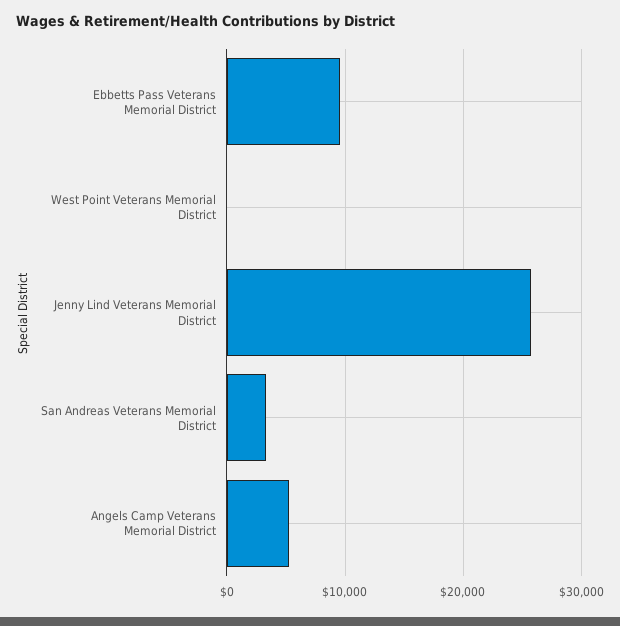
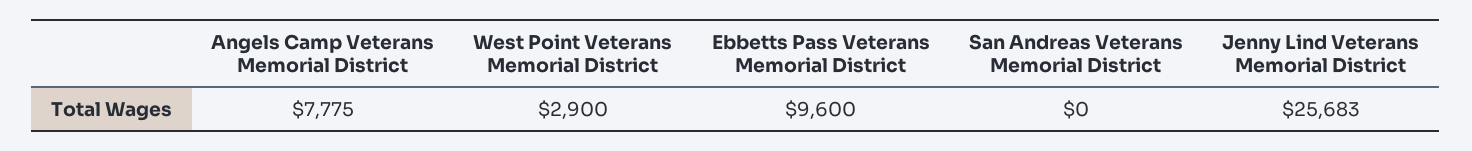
West Point Veterans Memorial District: 0 -> 2900
San Andreas Veterans Memorial District: 3000 -> 0
Angels Camp Veterans Memorial District: 5000 -> 7775

